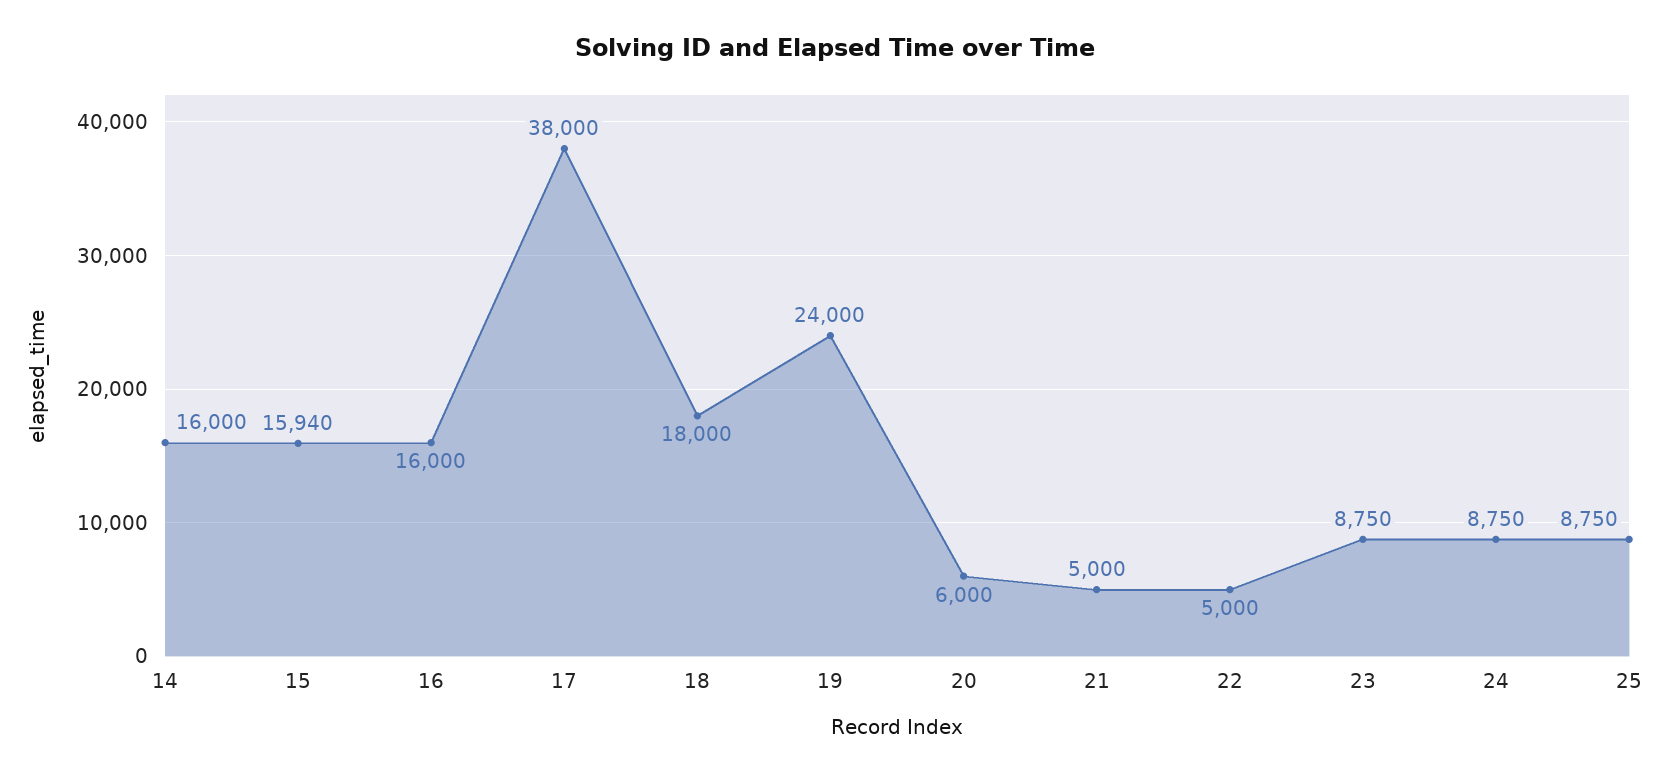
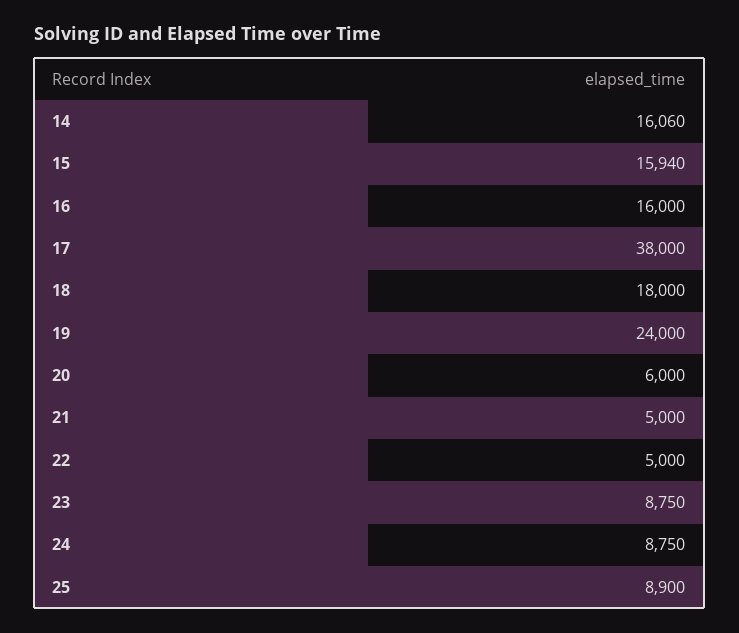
14: 16000 -> 16060
25: 8750 -> 8900

